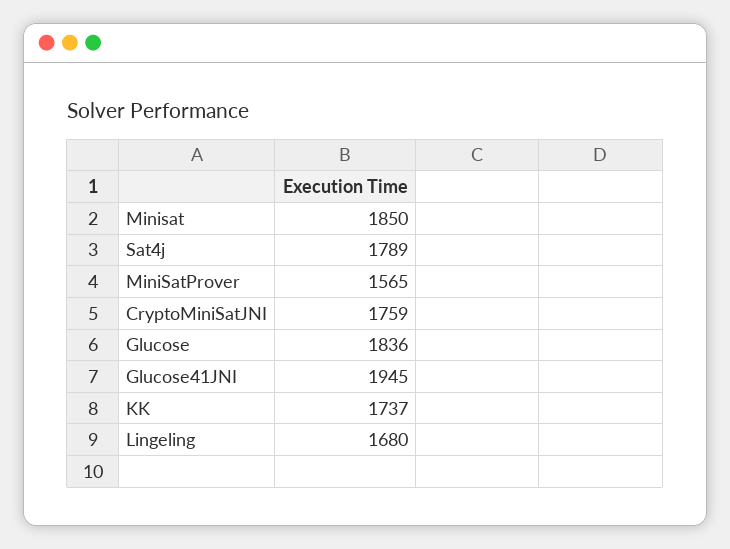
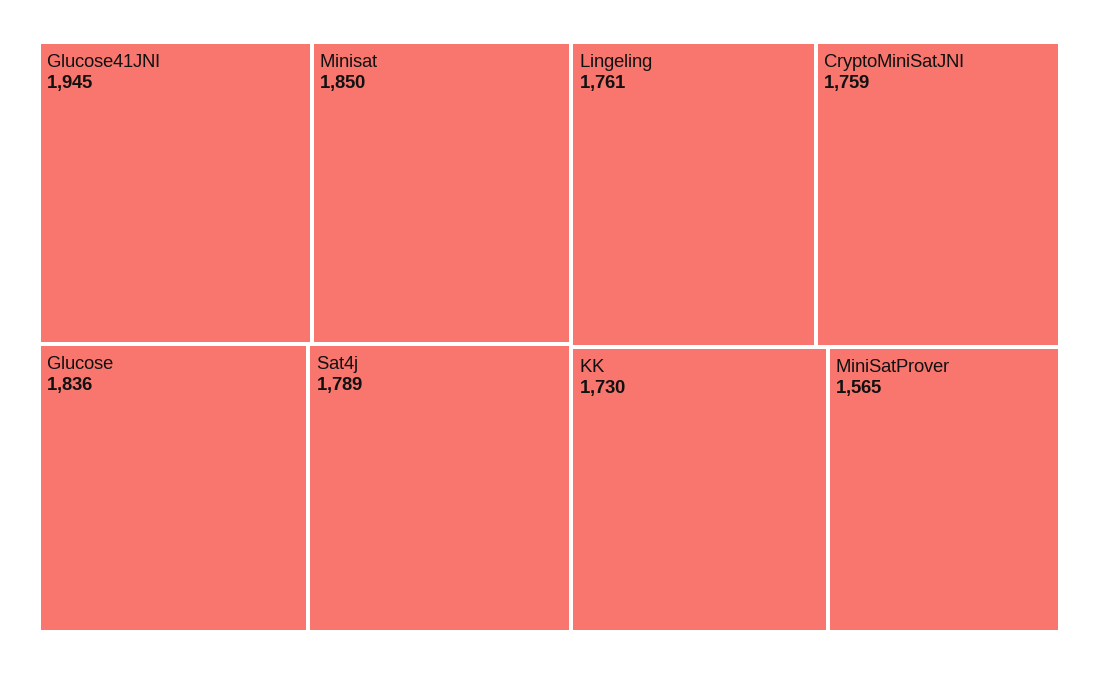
KK: 1737 -> 1730
Lingeling: 1680 -> 1761

